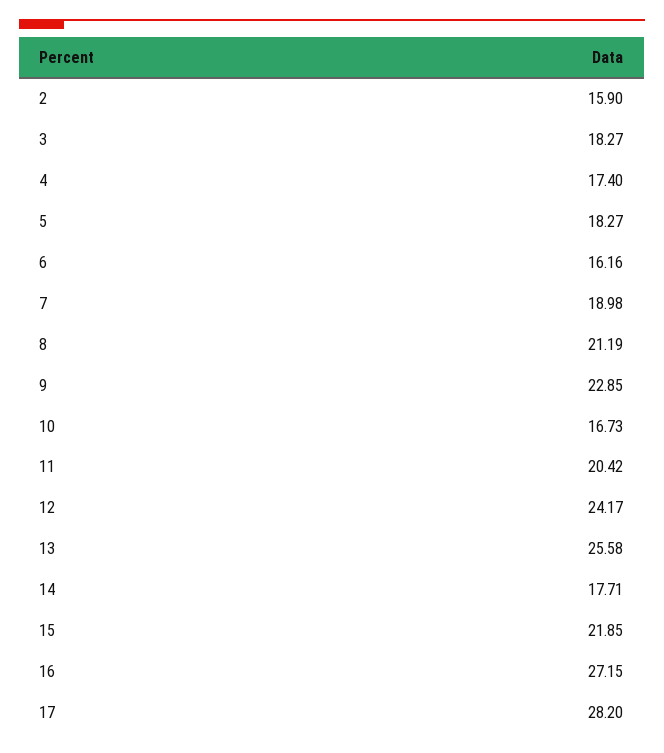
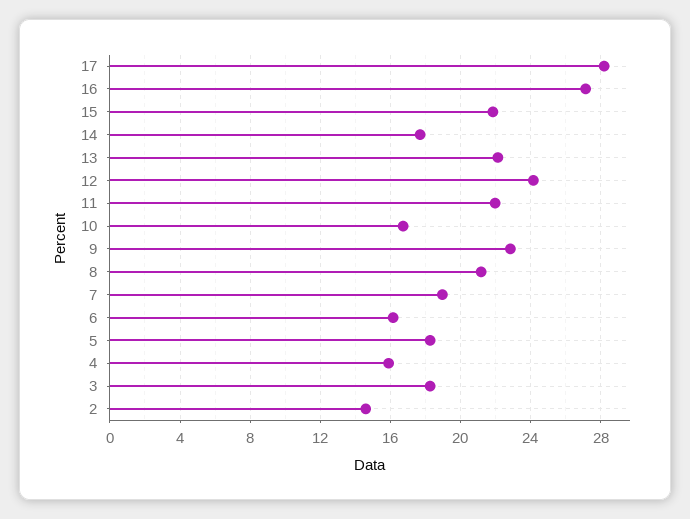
2: 15.9 -> 14.5
4: 17.4 -> 16
11: 20.42 -> 22
13: 25.58 -> 22

